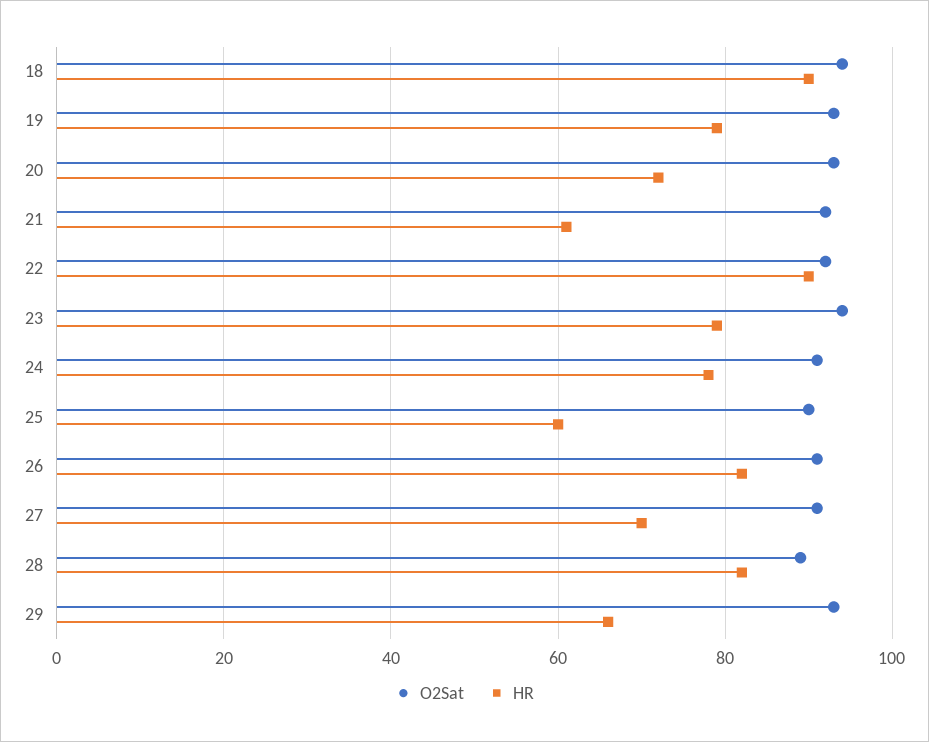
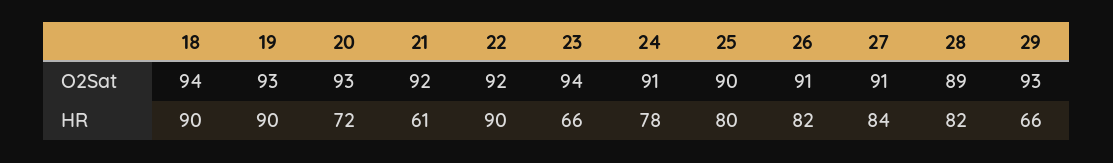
HR, 19: 80 -> 90
HR, 23: 80 -> 66
HR, 25: 60 -> 80
HR, 27: 70 -> 84

